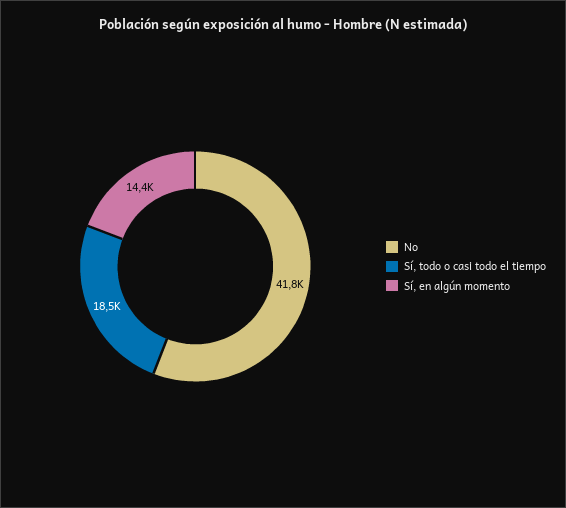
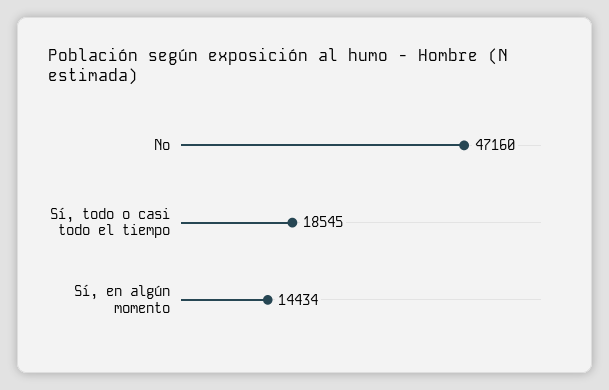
No: 41800 -> 47160

